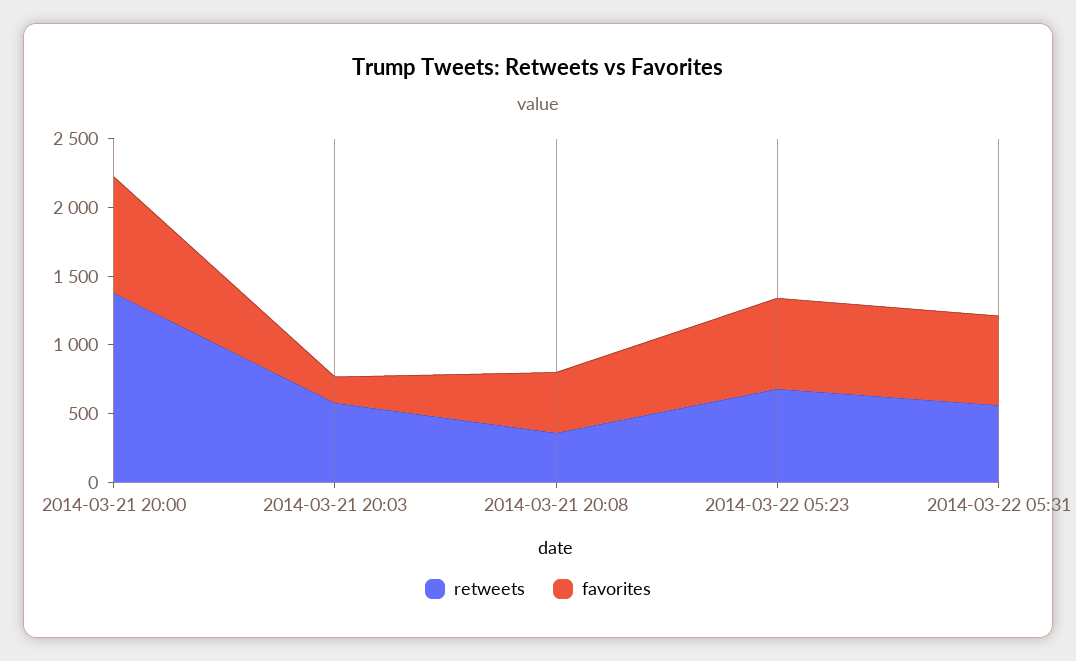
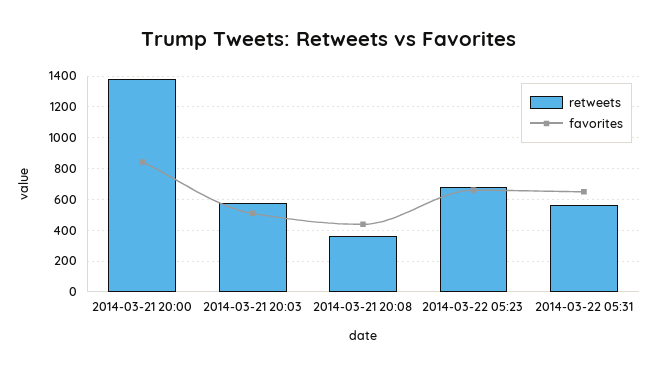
favorites, 2014-03-21 20:03: 200 -> 500

